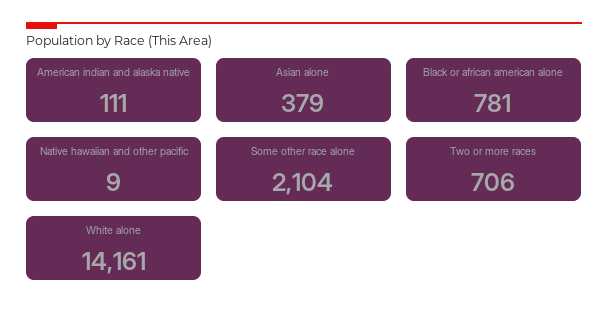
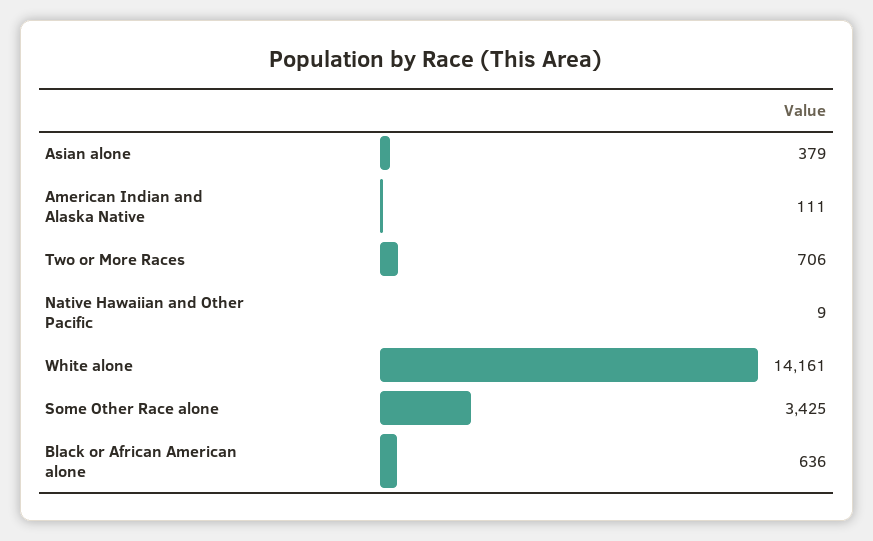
Black or african american alone: 781 -> 636
Some other race alone: 2104 -> 3425

